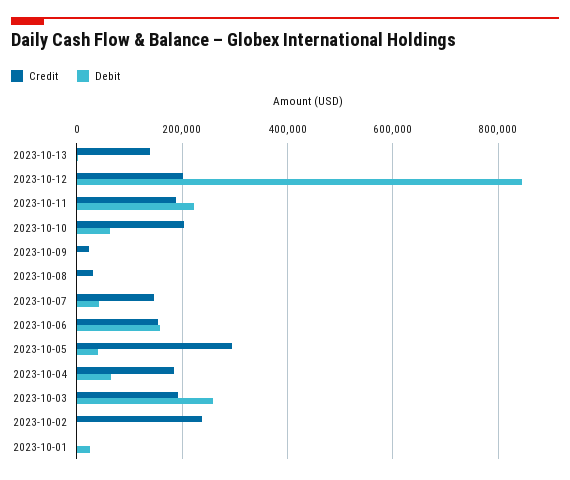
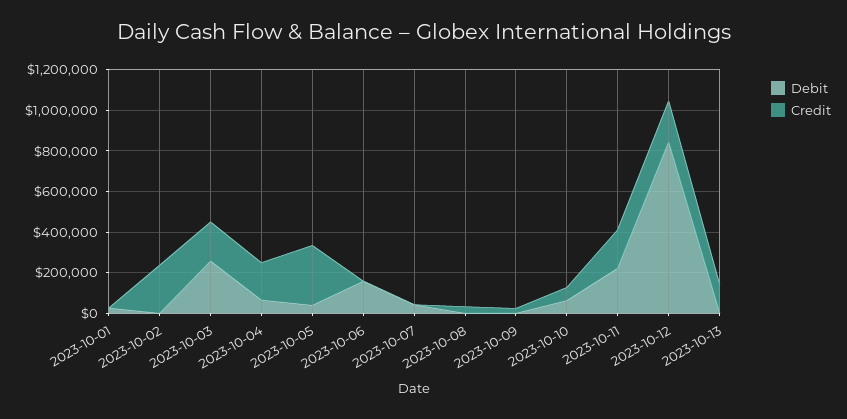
Credit, 2023-10-10: 200000 -> 50000
Credit, 2023-10-07: 140000 -> 0
Credit, 2023-10-06: 160000 -> 0

